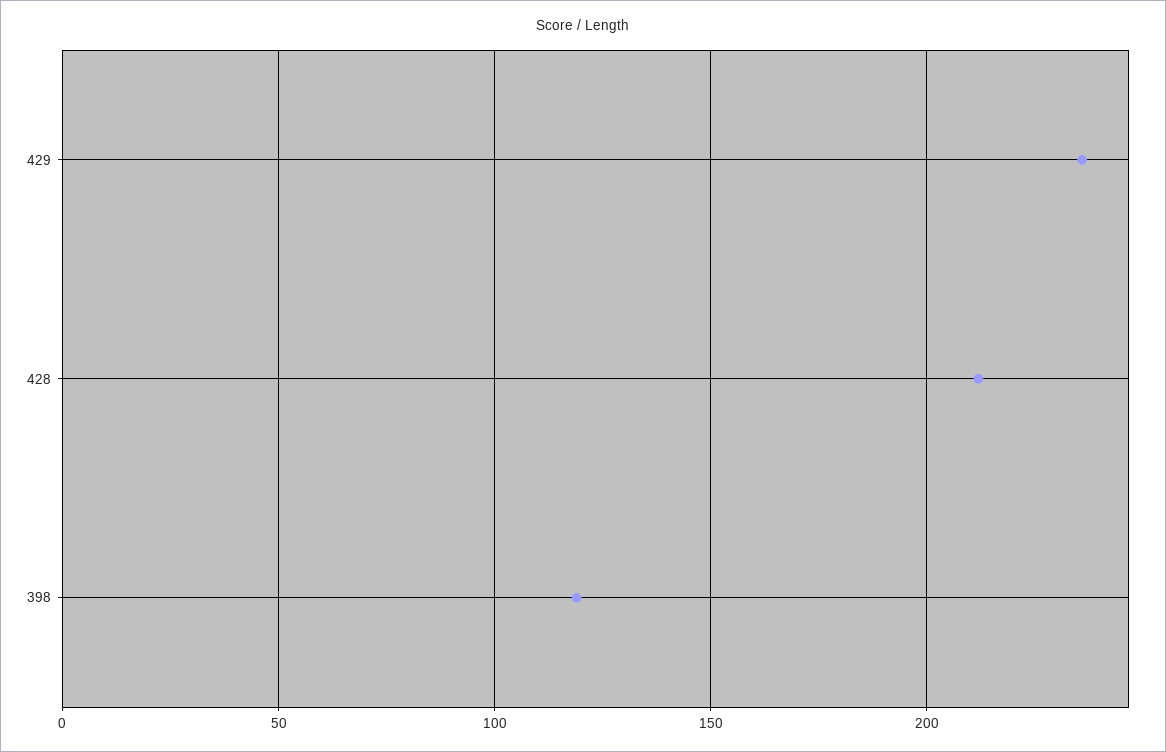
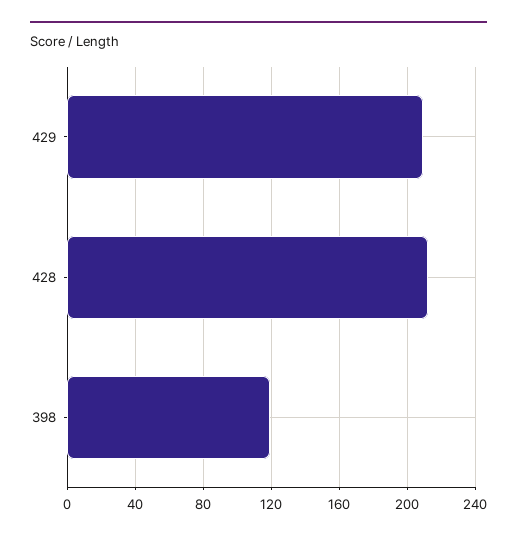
429: 235 -> 210

